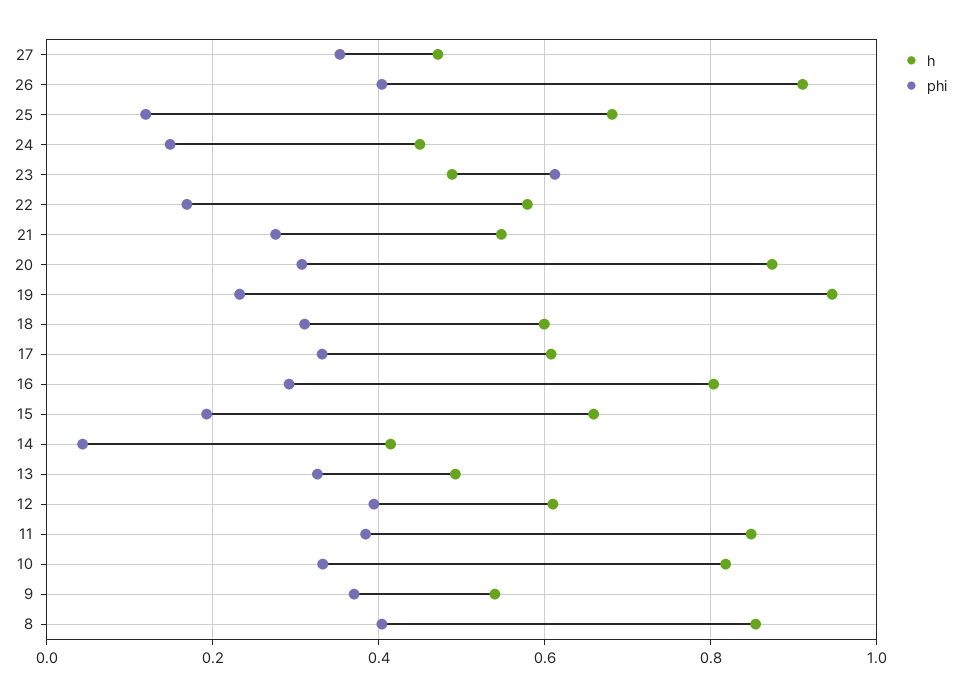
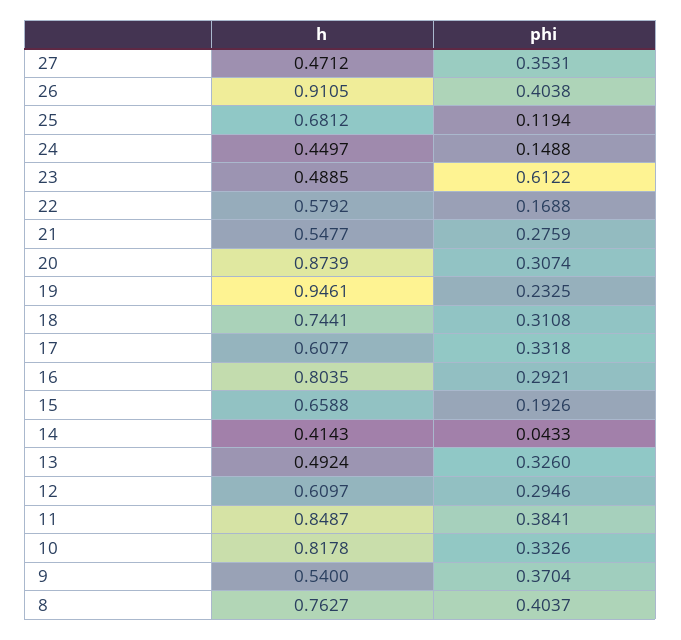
h, 18: 0.6 -> 0.7441
phi, 12: 0.4 -> 0.2946
h, 8: 0.86 -> 0.7627

